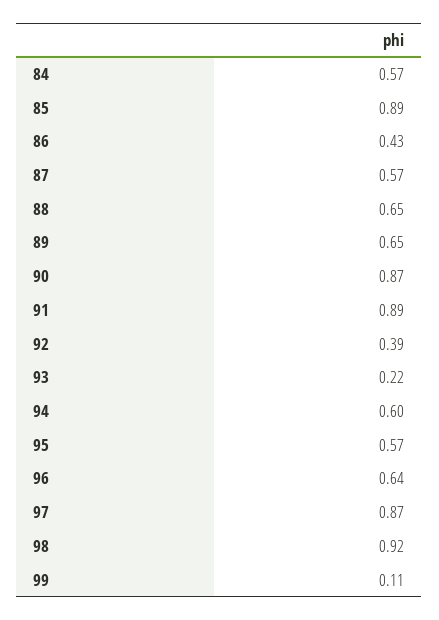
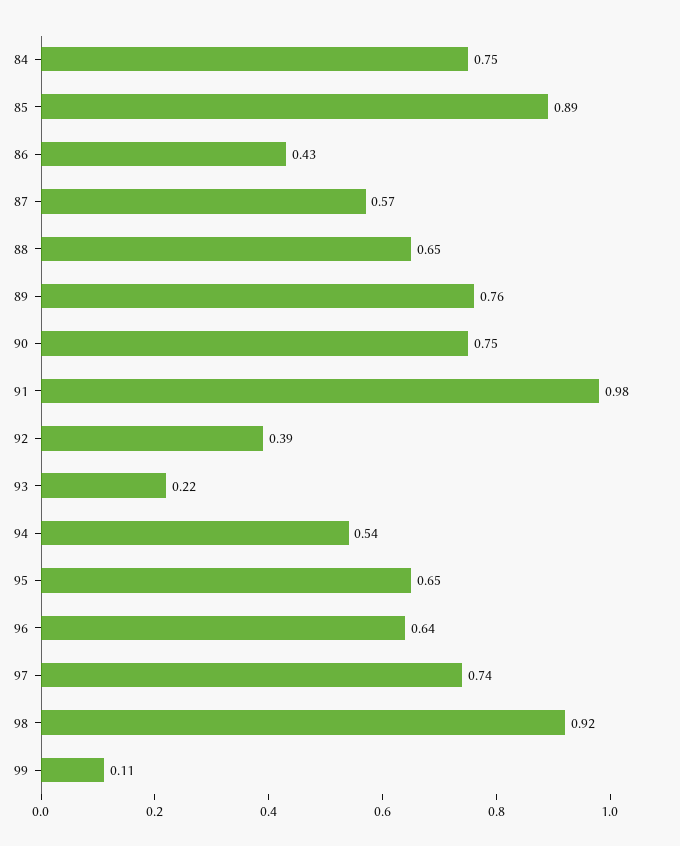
84: 0.57 -> 0.75
89: 0.65 -> 0.76
90: 0.87 -> 0.75
91: 0.89 -> 0.98
94: 0.6 -> 0.54
95: 0.57 -> 0.65
97: 0.87 -> 0.74

